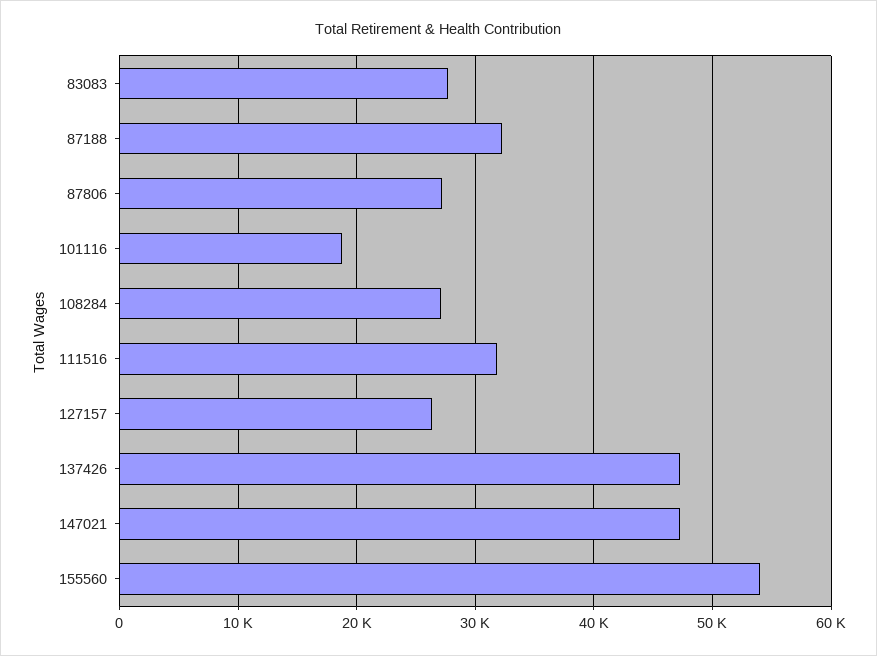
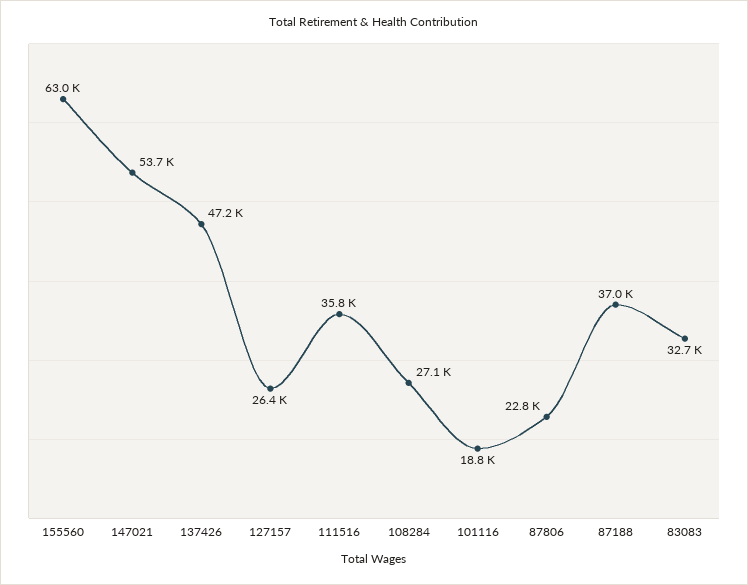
83083: 28000 -> 32700
87188: 32000 -> 37000
87806: 27000 -> 22800
111516: 32000 -> 35800
147021: 47000 -> 53700
155560: 54000 -> 63000

